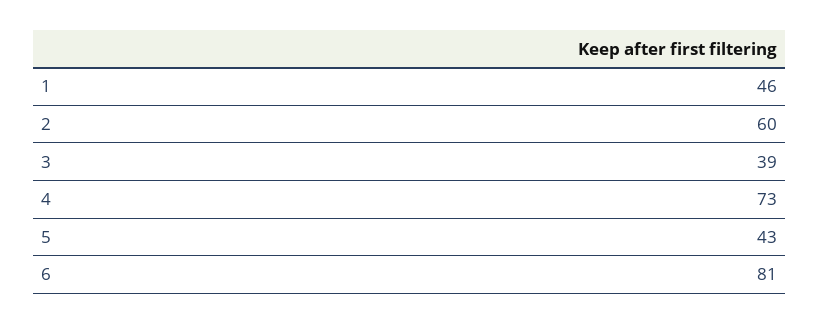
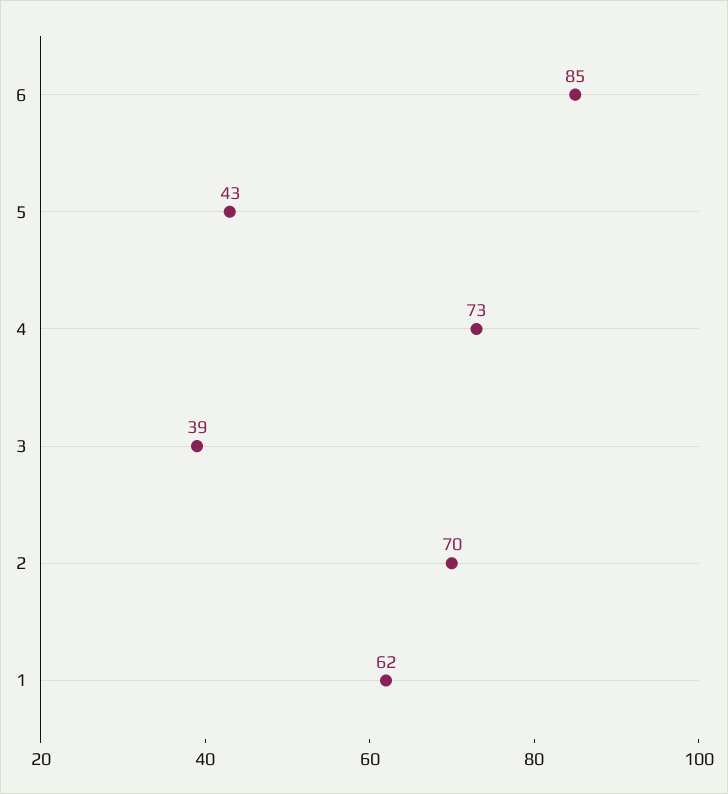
1: 46 -> 62
2: 60 -> 70
6: 81 -> 85

